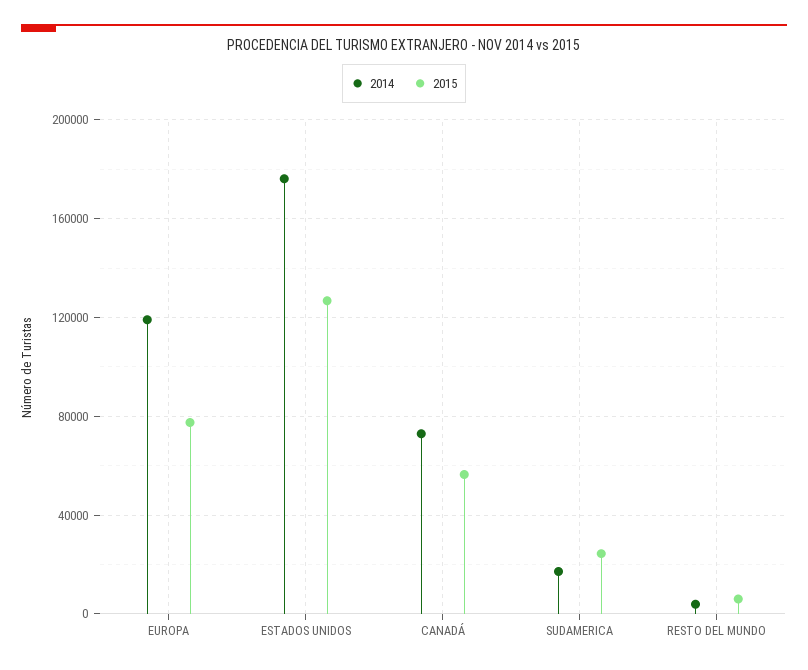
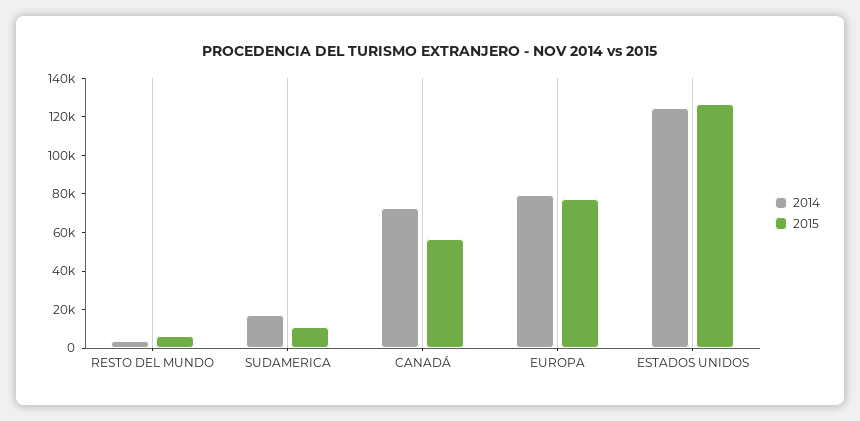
2014, EUROPA: 120000 -> 80000
2014, ESTADOS UNIDOS: 175000 -> 125000
2015, SUDAMERICA: 25000 -> 10000

